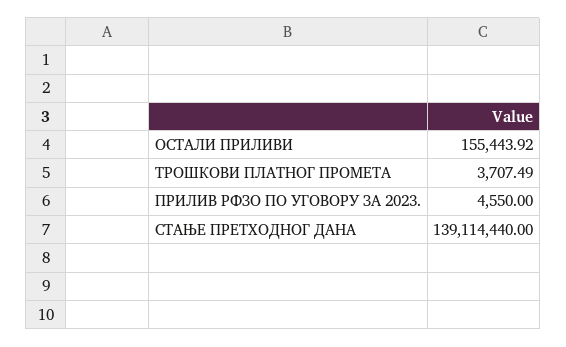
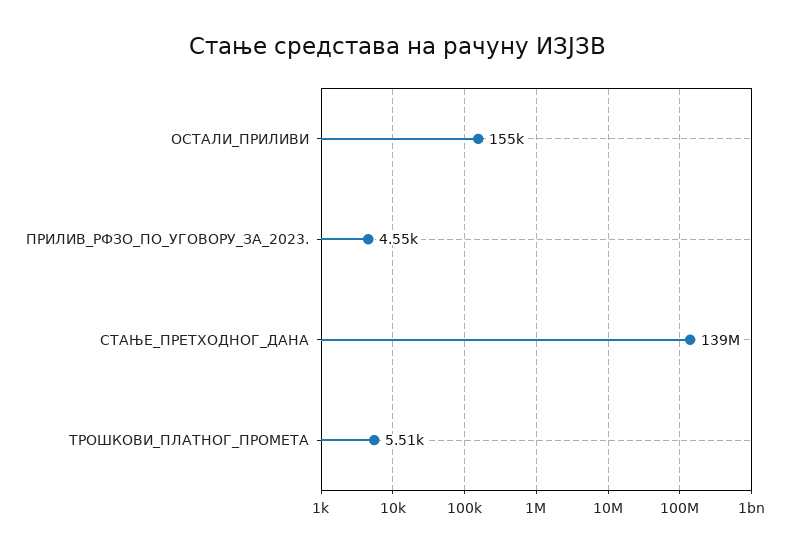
ТРОШКОВИ ПЛАТНОГ ПРОМЕТА: 3707.49 -> 5510

